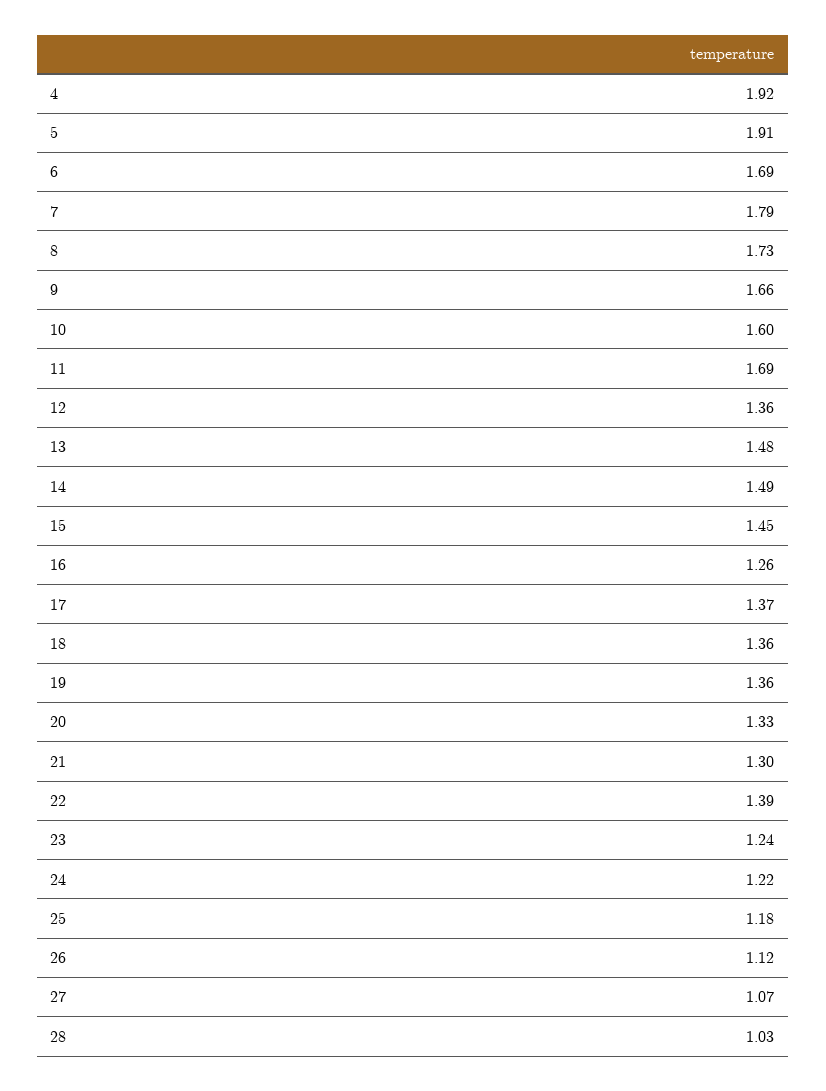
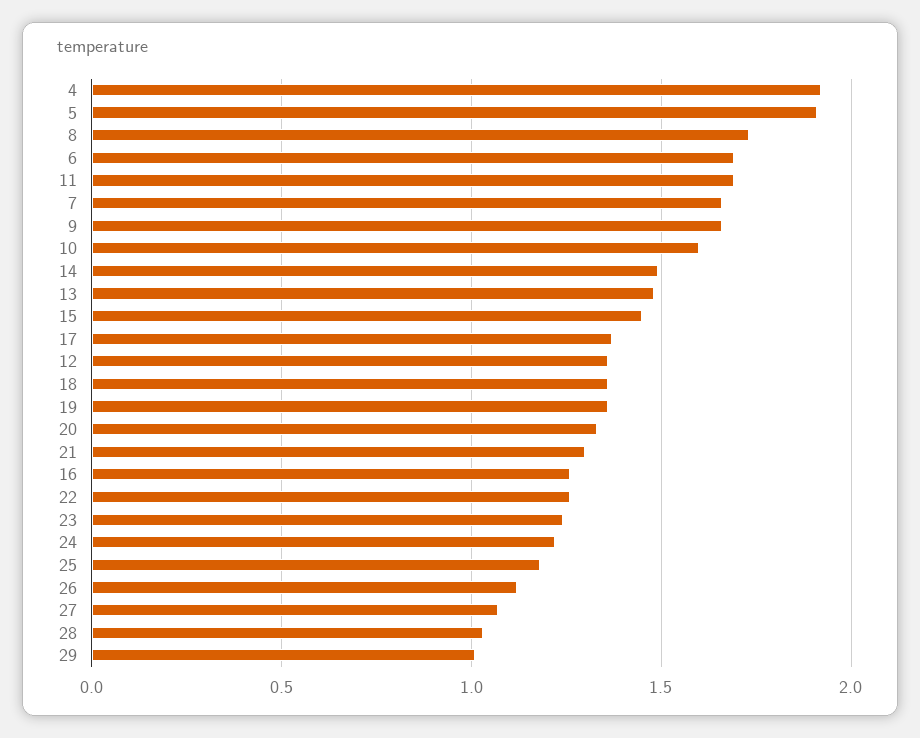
7: 1.79 -> 1.65
22: 1.39 -> 1.25
29: none -> 1

